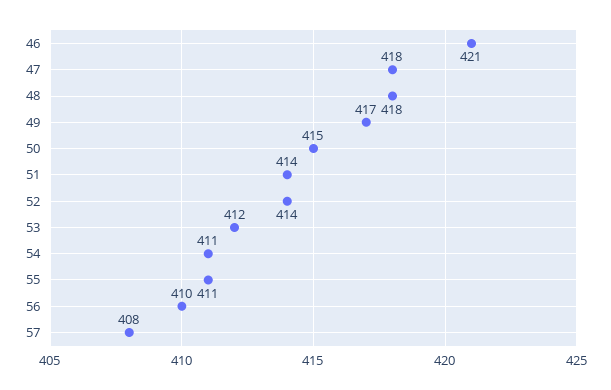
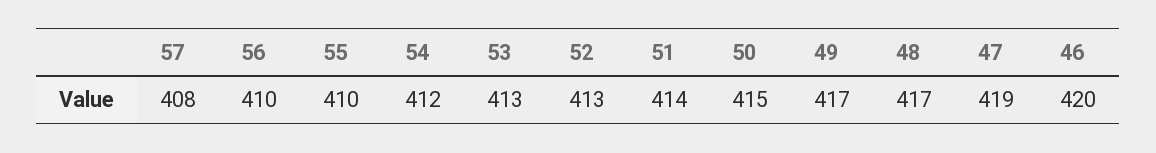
46: 421 -> 420
47: 418 -> 419
48: 418 -> 417
52: 414 -> 413
53: 412 -> 413
54: 411 -> 412
55: 411 -> 410

